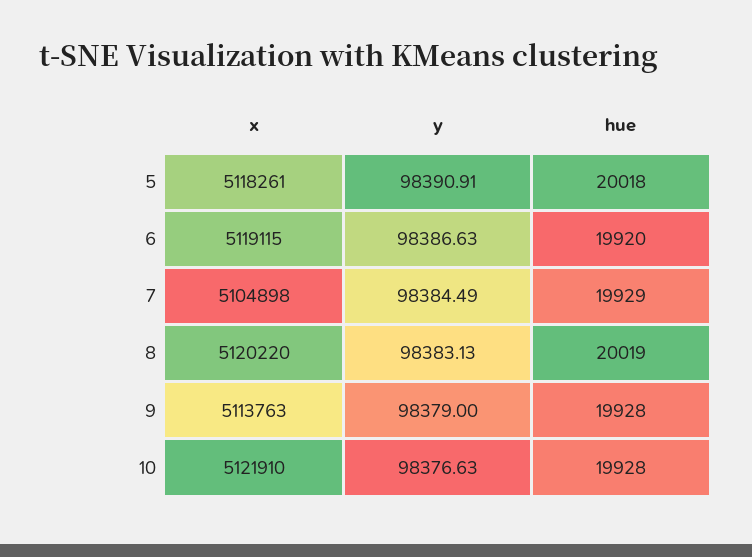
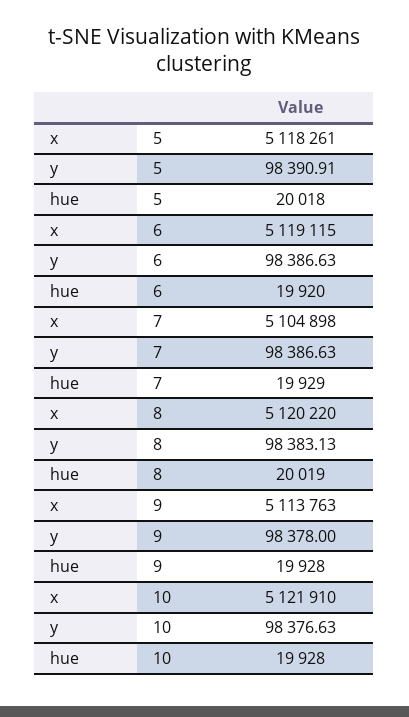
y, 7: 98384.49 -> 98386.63
y, 9: 98379 -> 98378

